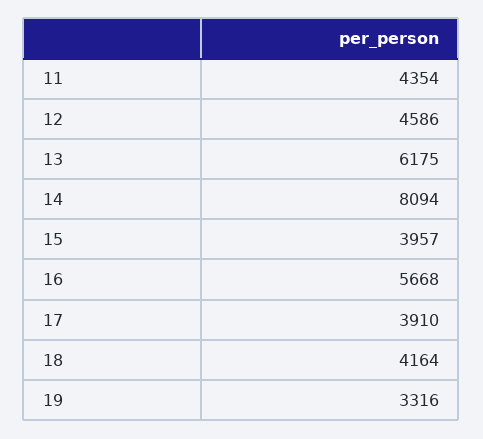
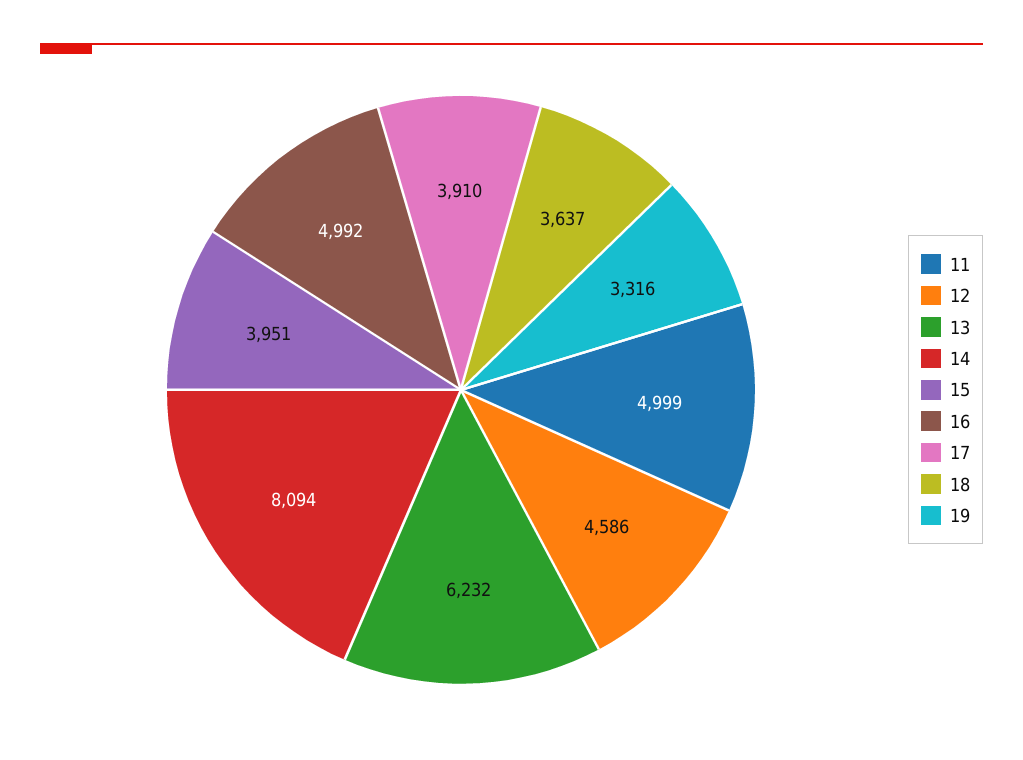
11: 4354 -> 4999
13: 6175 -> 6232
15: 3957 -> 3951
16: 5668 -> 4992
18: 4164 -> 3637

